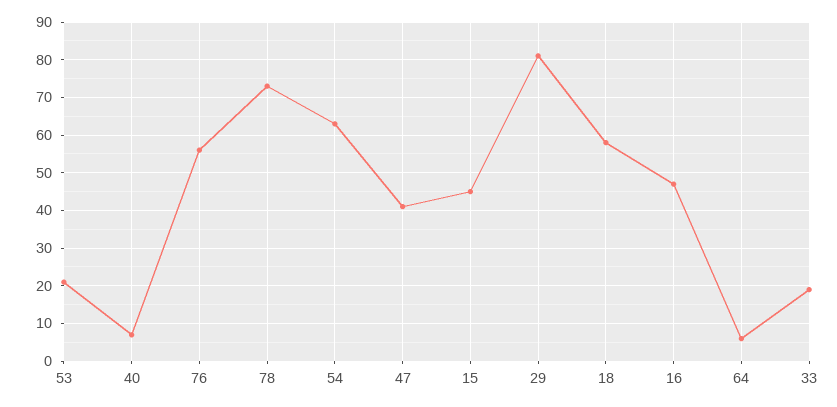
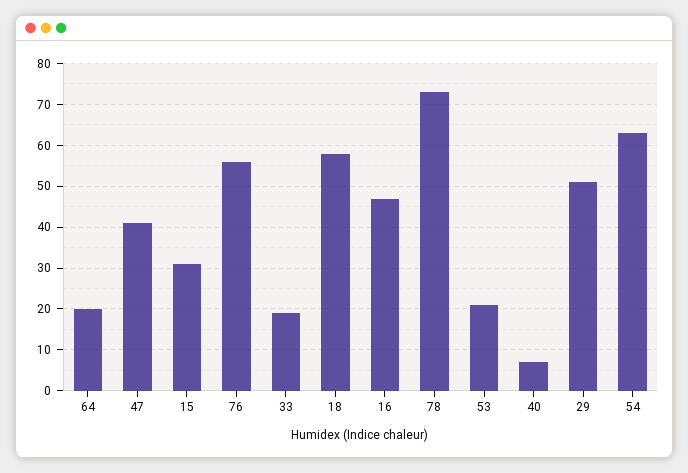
15: 45 -> 30
29: 80 -> 50
64: 5 -> 20

